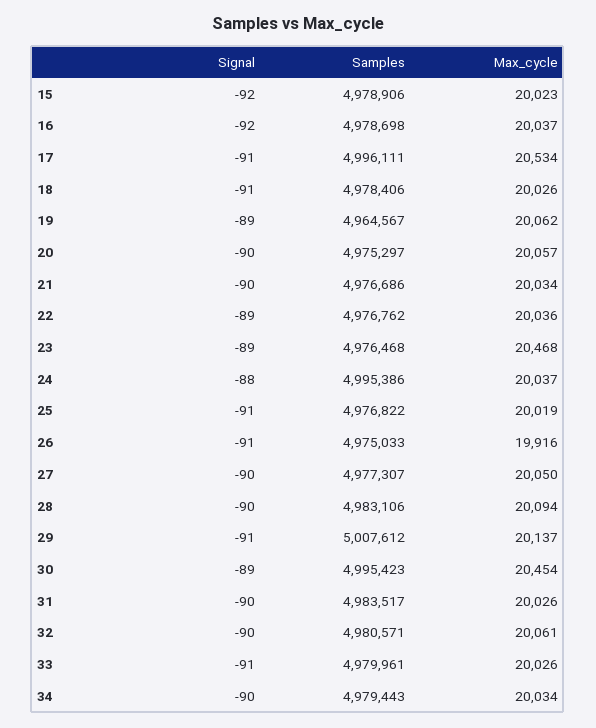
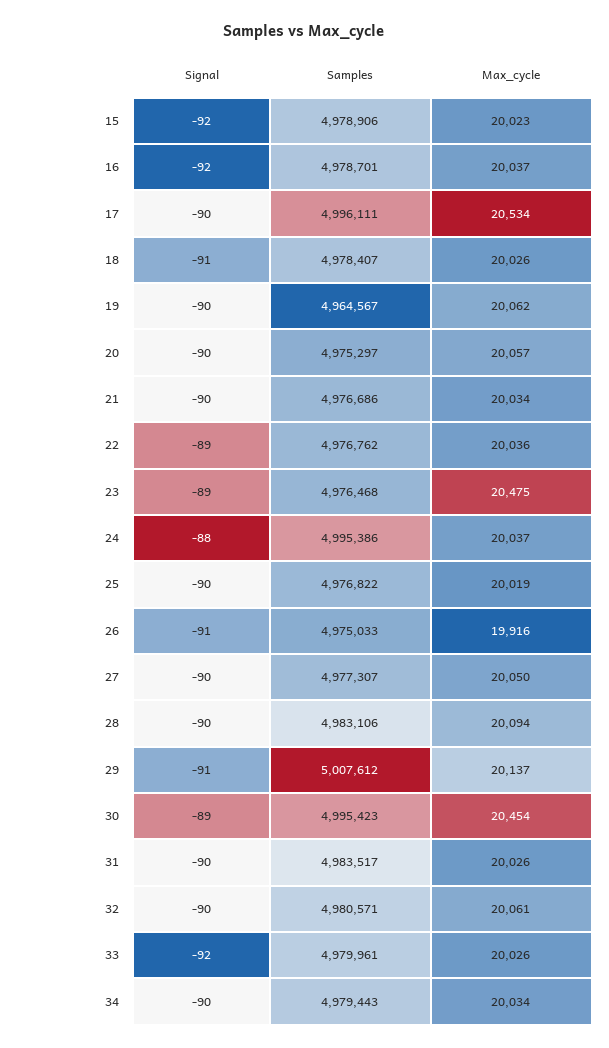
Samples, 16: 4978698 -> 4978701
Signal, 17: -91 -> -90
Samples, 18: 4978406 -> 4978407
Signal, 19: -89 -> -90
Max_cycle, 23: 20468 -> 20475
Signal, 25: -91 -> -90
Signal, 33: -91 -> -92

